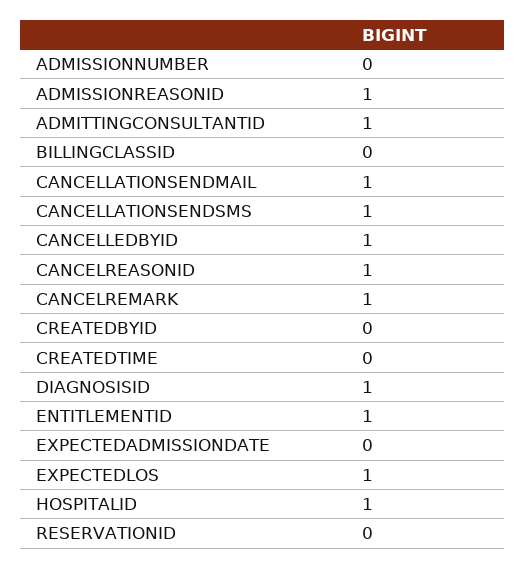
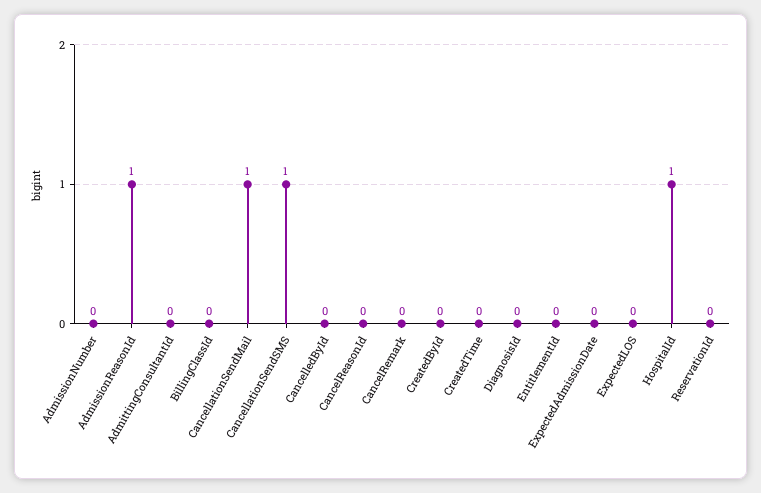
ADMITTINGCONSULTANTID: 1 -> 0
CANCELLEDBYID: 1 -> 0
CANCELREASONID: 1 -> 0
CANCELREMARK: 1 -> 0
DIAGNOSISID: 1 -> 0
ENTITLEMENTID: 1 -> 0
EXPECTEDLOS: 1 -> 0

